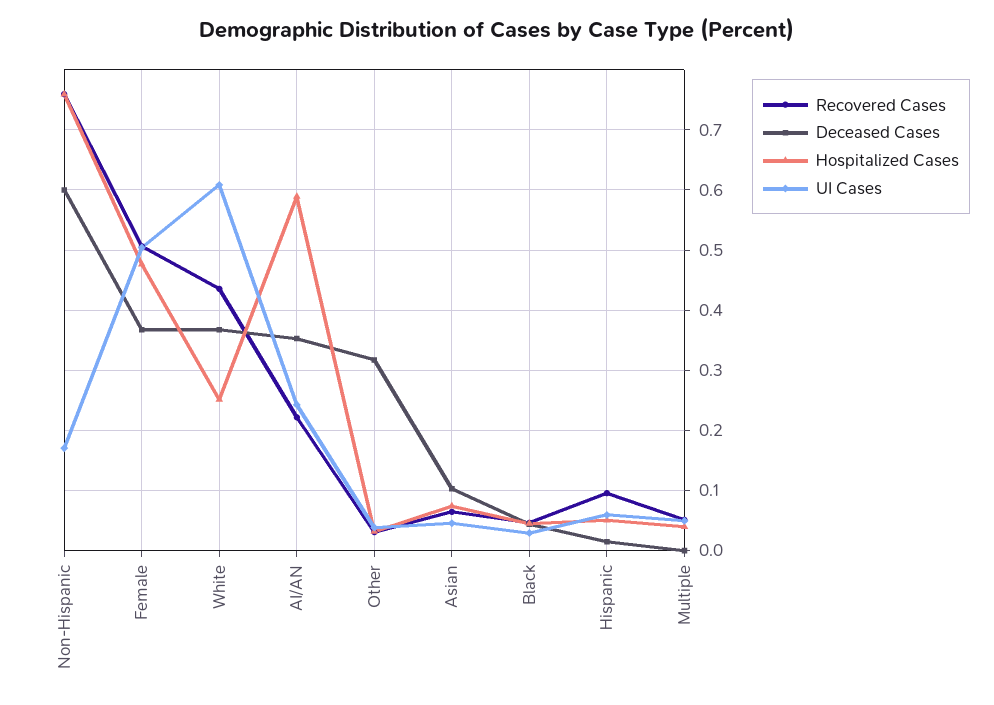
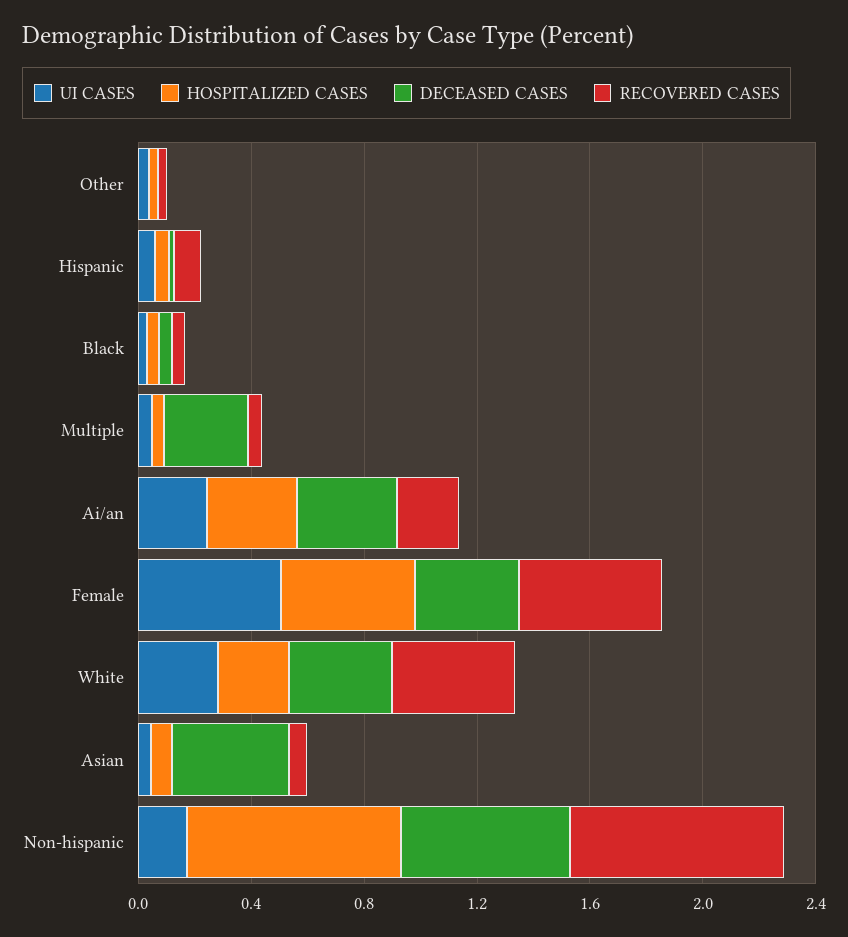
UI Cases, White: 0.61 -> 0.3
Hospitalized Cases, AI/AN: 0.59 -> 0.3
Deceased Cases, Other: 0.32 -> 0
Deceased Cases, Asian: 0.1 -> 0.4
Deceased Cases, Multiple: 0 -> 0.3

